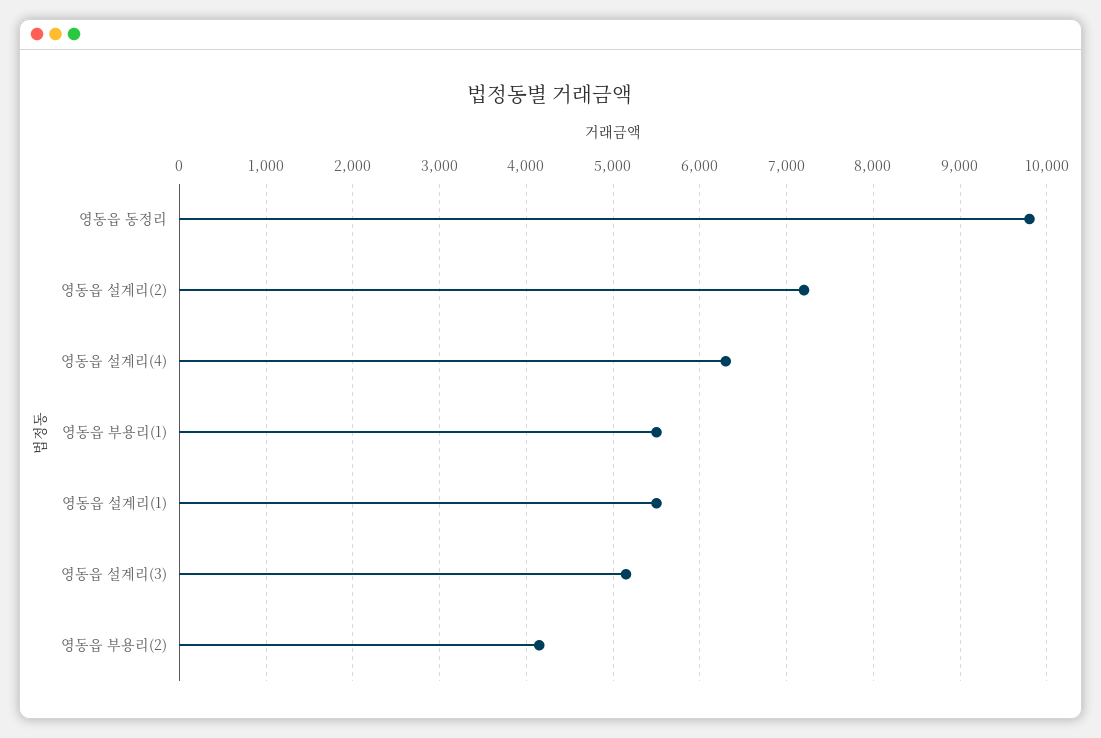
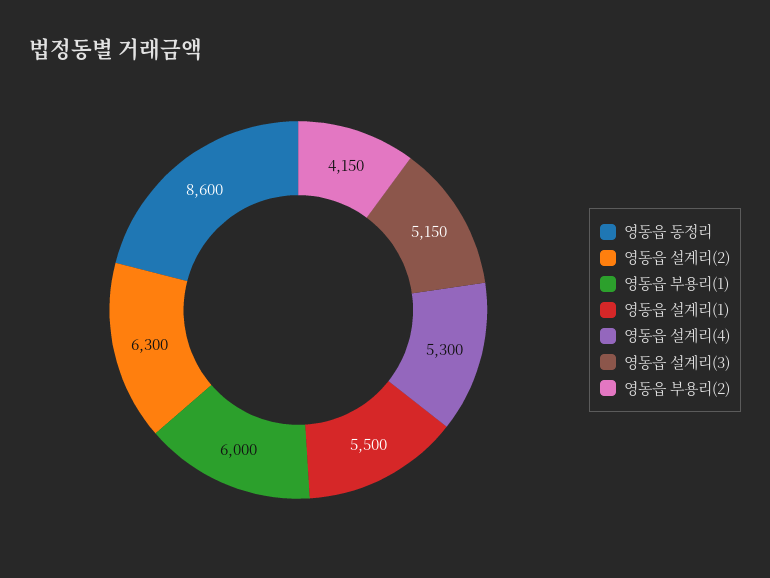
영동읍 동정리: 9800 -> 8600
영동읍 설계리(2): 7200 -> 6300
영동읍 설계리(4): 6300 -> 5300
영동읍 부용리(1): 5500 -> 6000

